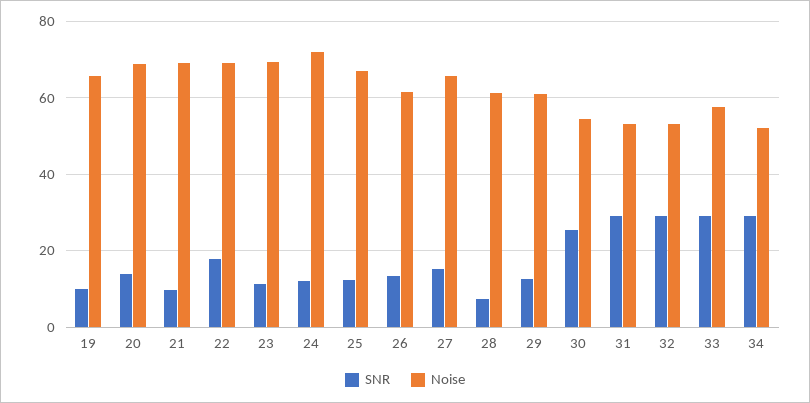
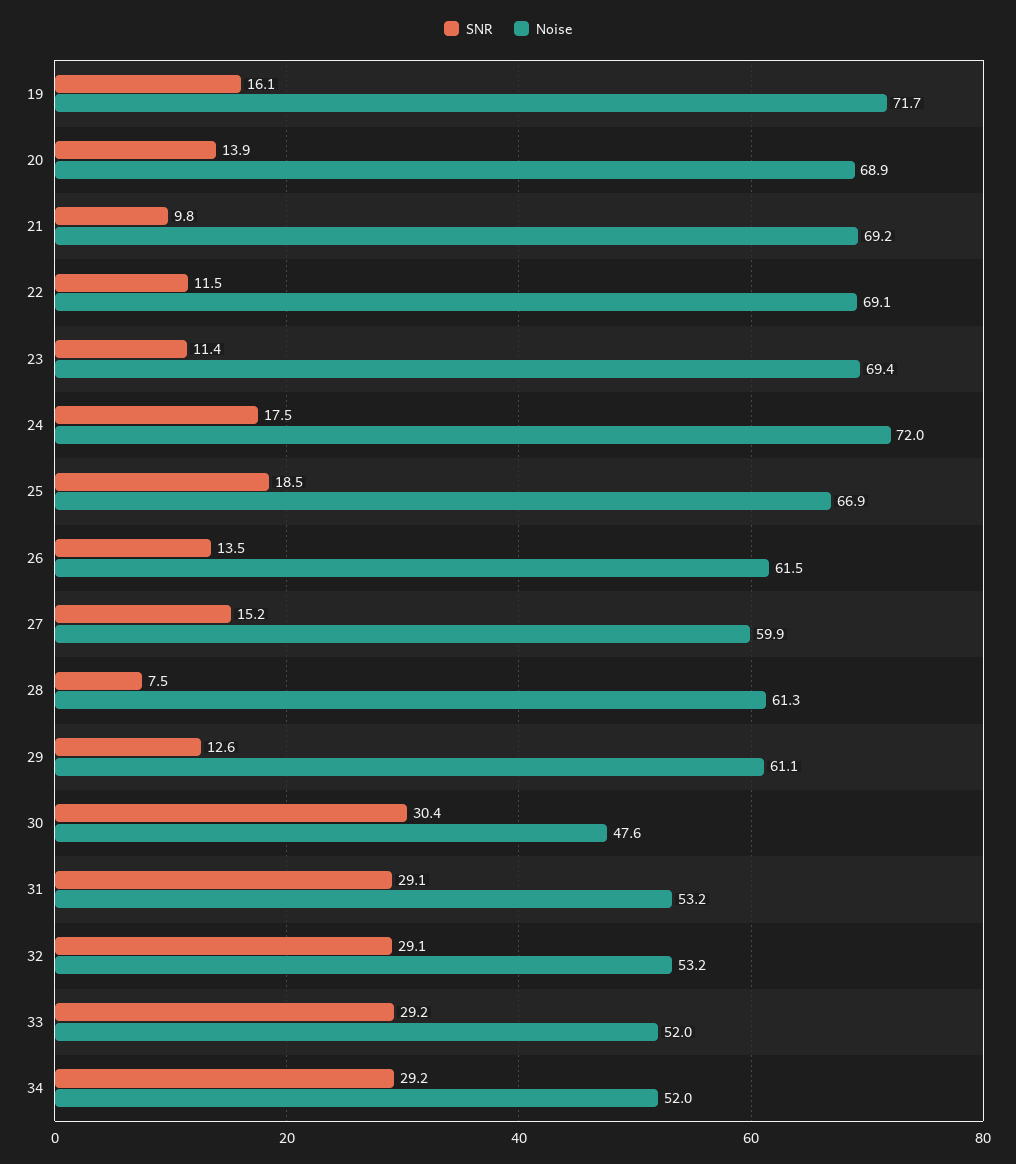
SNR, 19: 10 -> 16.1
Noise, 19: 66 -> 71.7
SNR, 22: 18 -> 11.5
SNR, 24: 12 -> 17.5
SNR, 25: 12 -> 18.5
Noise, 27: 66 -> 59.9
SNR, 30: 26 -> 30.4
Noise, 30: 54 -> 47.6
Noise, 33: 58 -> 52

